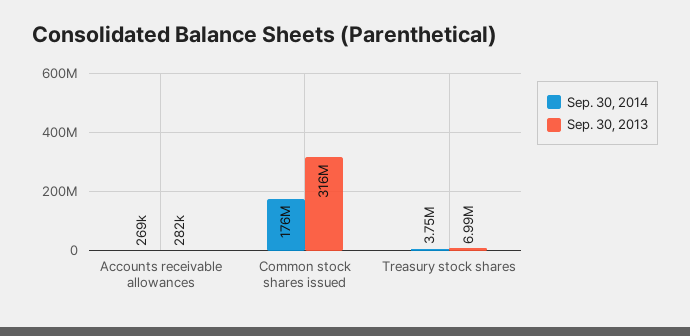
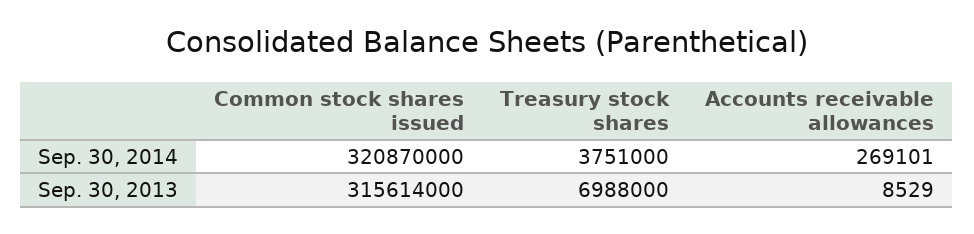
Sep. 30, 2013, Accounts receivable allowances: 282000 -> 8529
Sep. 30, 2014, Common stock shares issued: 176000000 -> 320870000

